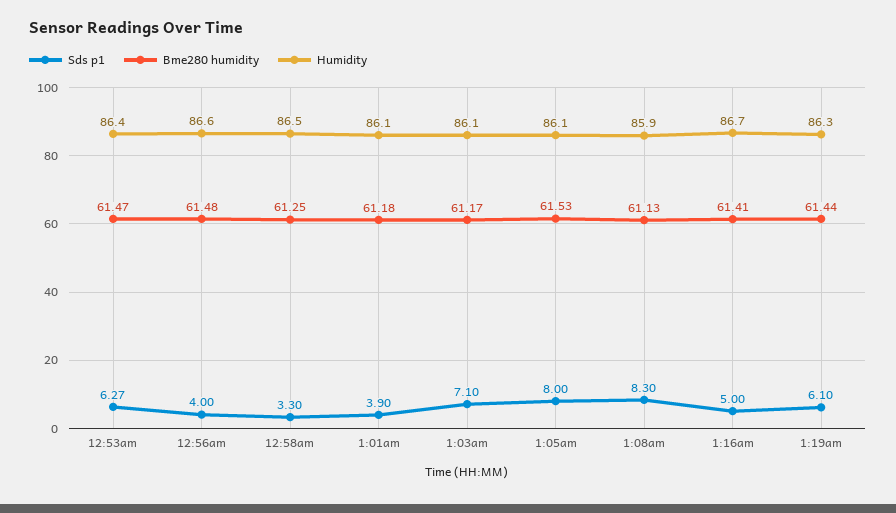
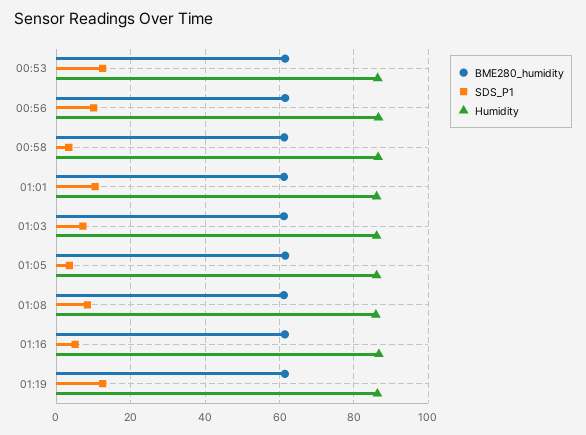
Sds p1, 12:53am: 6.27 -> 12
Sds p1, 12:56am: 4 -> 10
Sds p1, 1:01am: 3.9 -> 10
Sds p1, 1:05am: 8 -> 4
Sds p1, 1:19am: 6.1 -> 12

